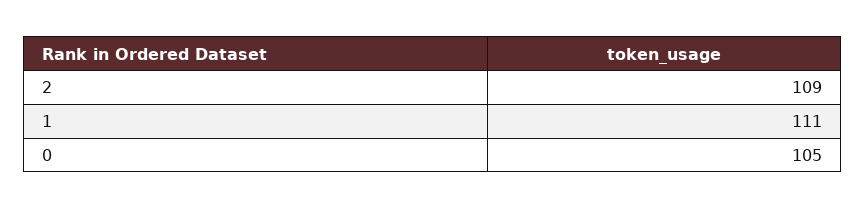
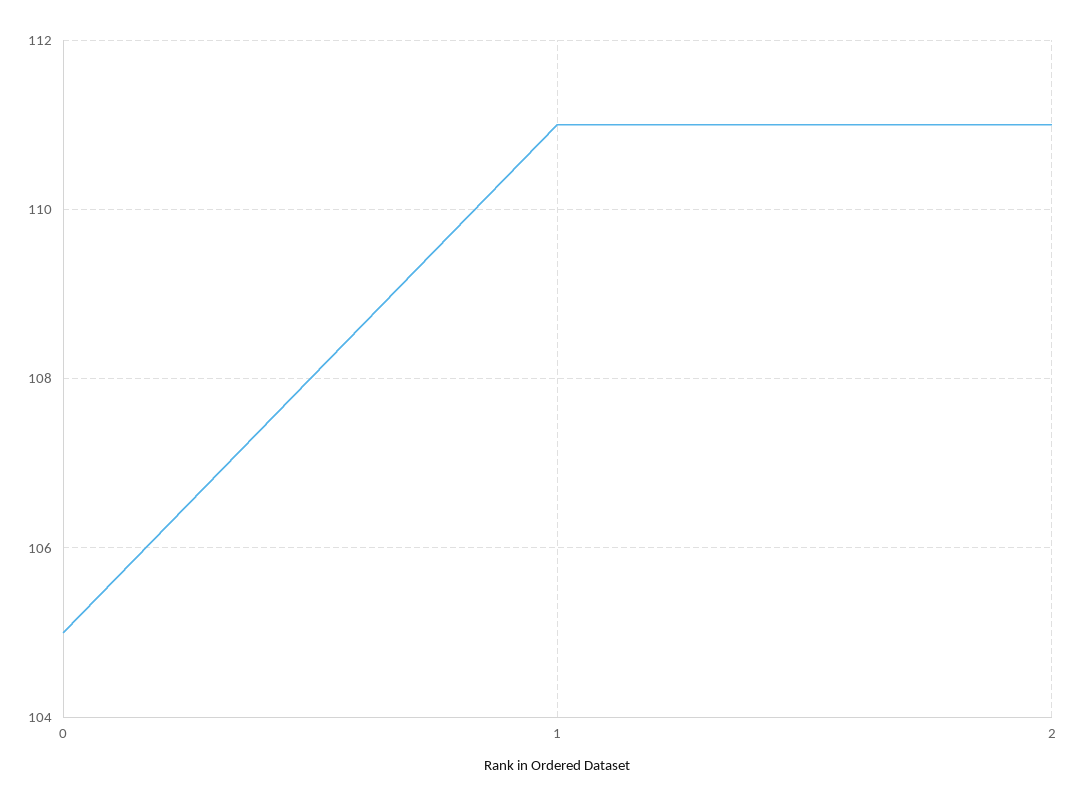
2: 109 -> 111

